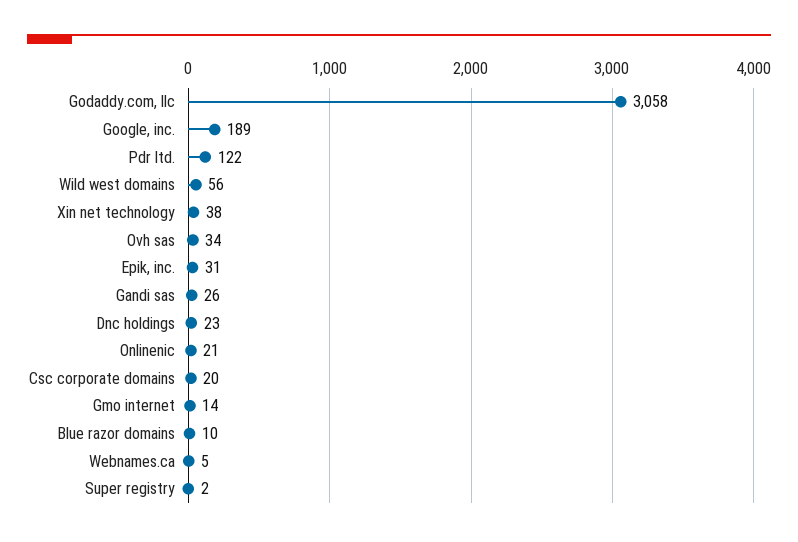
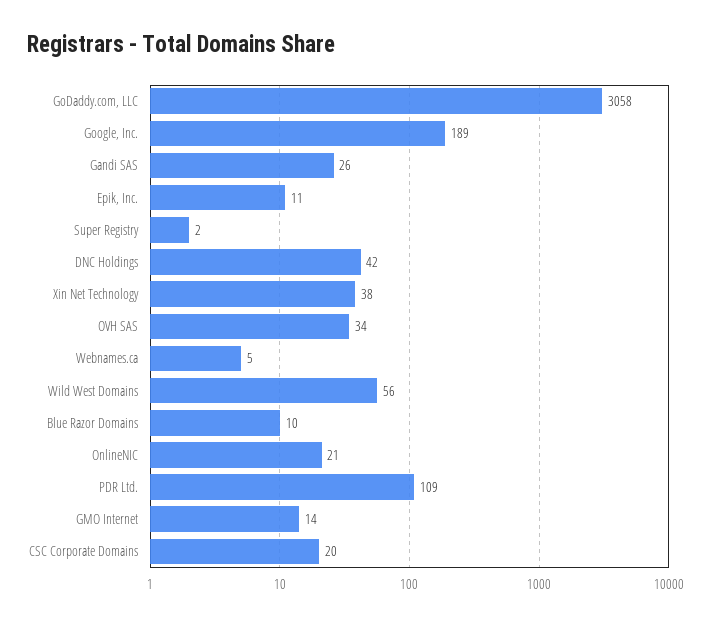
Pdr ltd.: 122 -> 109
Epik, inc.: 31 -> 11
Dnc holdings: 23 -> 42

